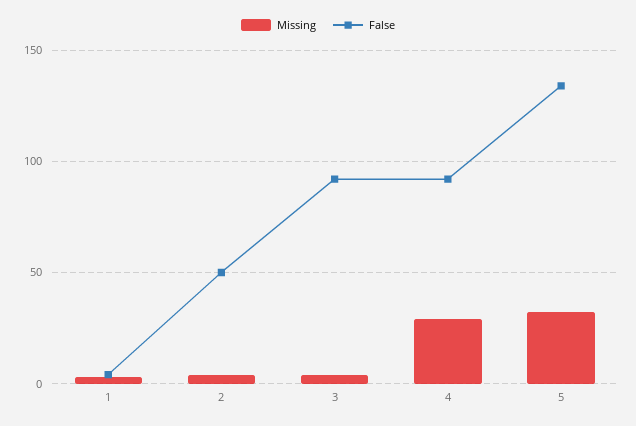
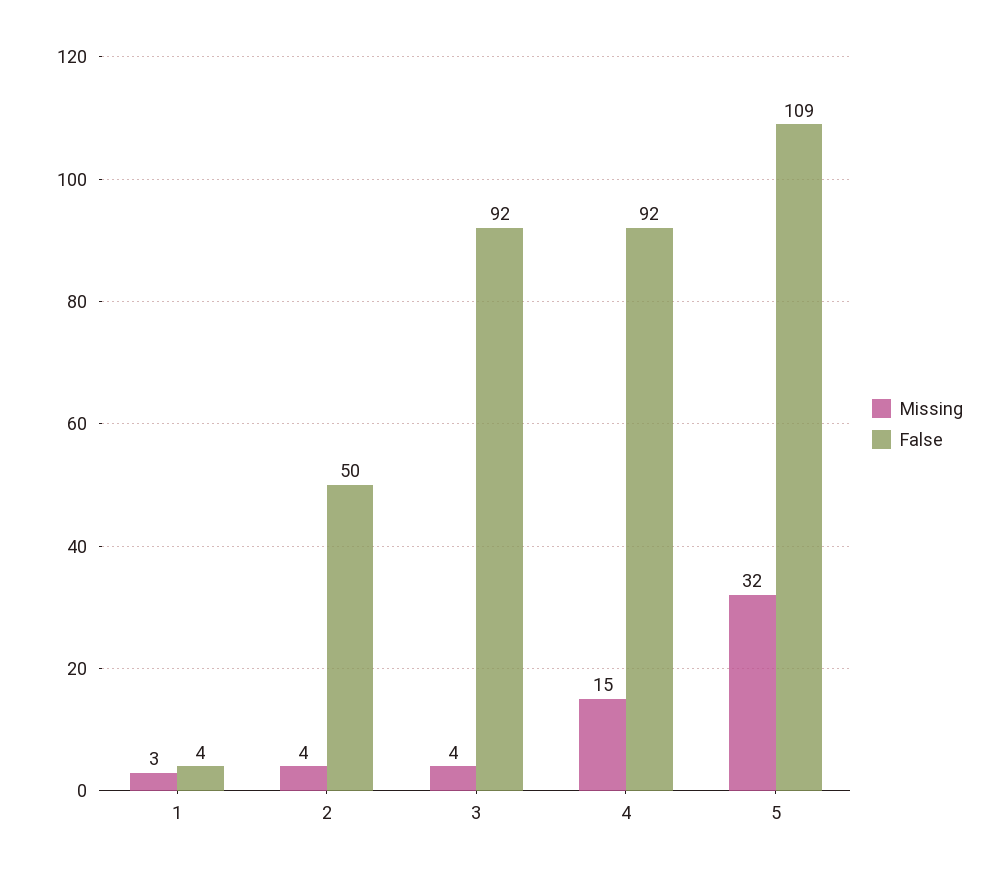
Missing, 4: 30 -> 15
False, 5: 135 -> 109

